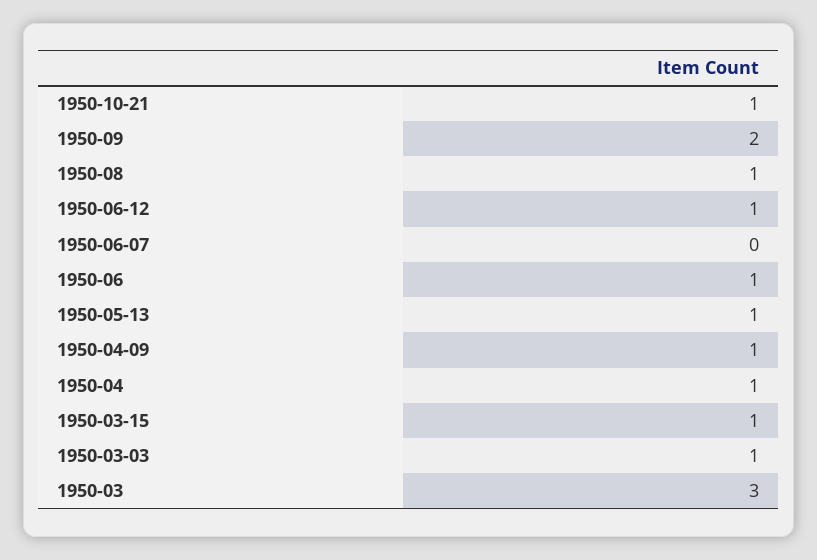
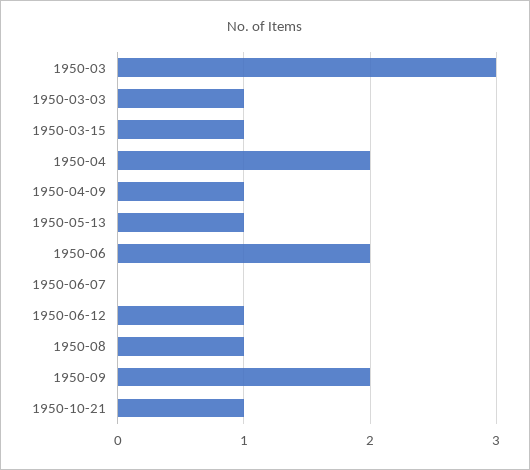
1950-06: 1 -> 2
1950-04: 1 -> 2

